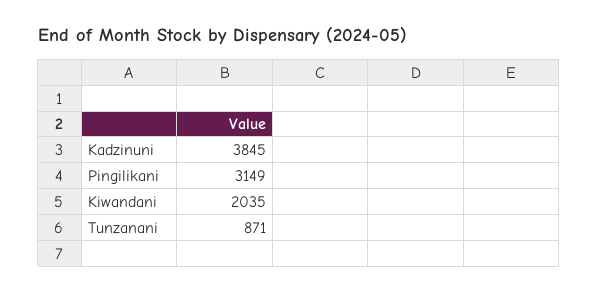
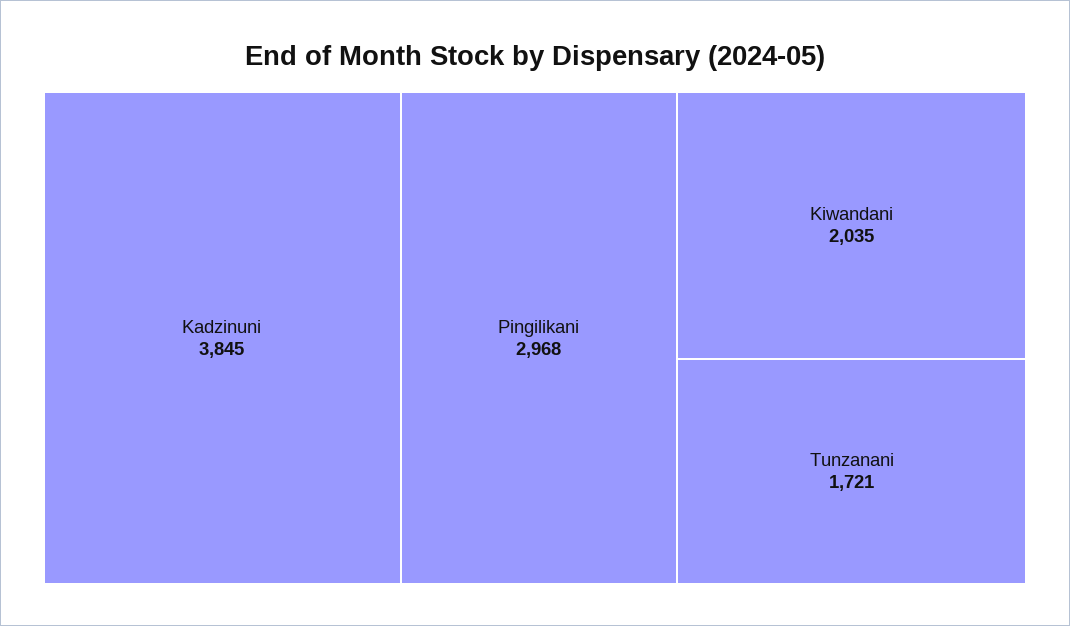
Pingilikani: 3149 -> 2968
Tunzanani: 871 -> 1721

